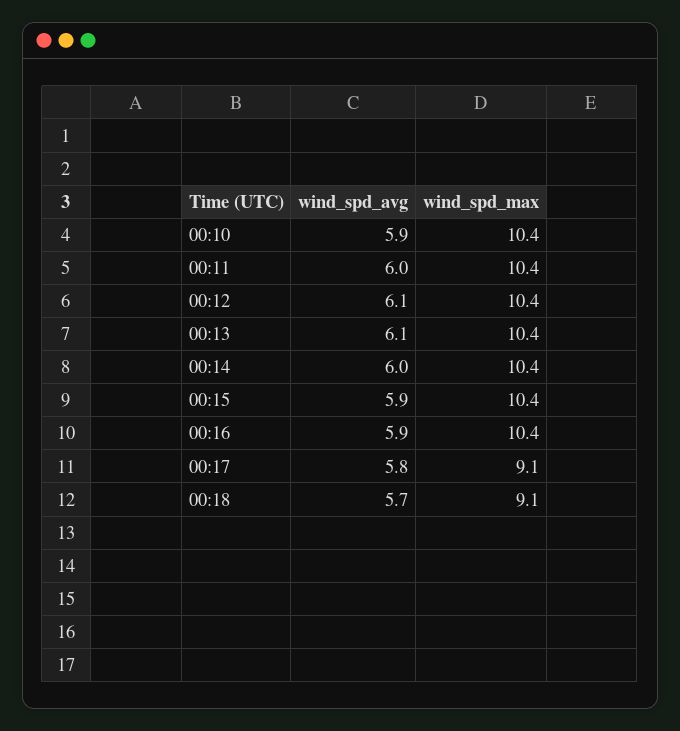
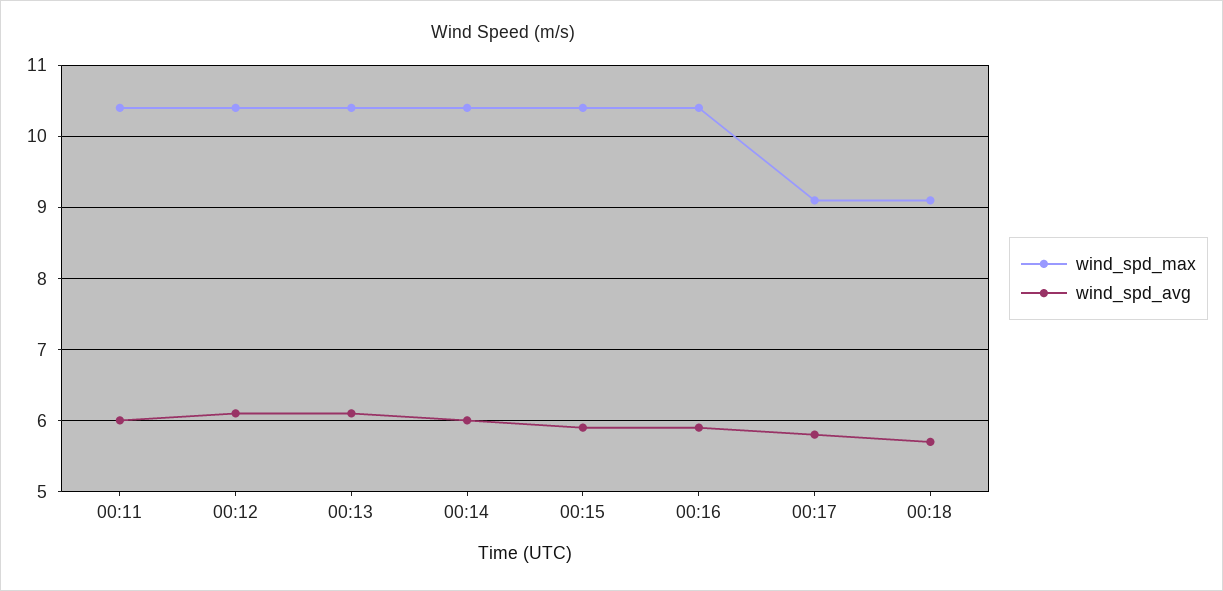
wind_spd_avg, 00:10: 5.9 -> none
wind_spd_max, 00:10: 10.4 -> none

